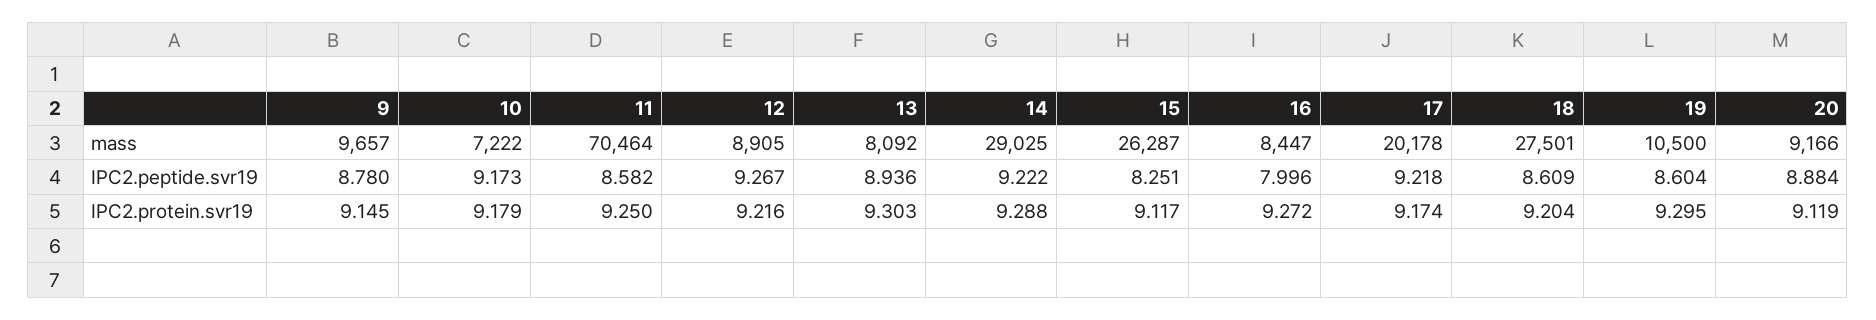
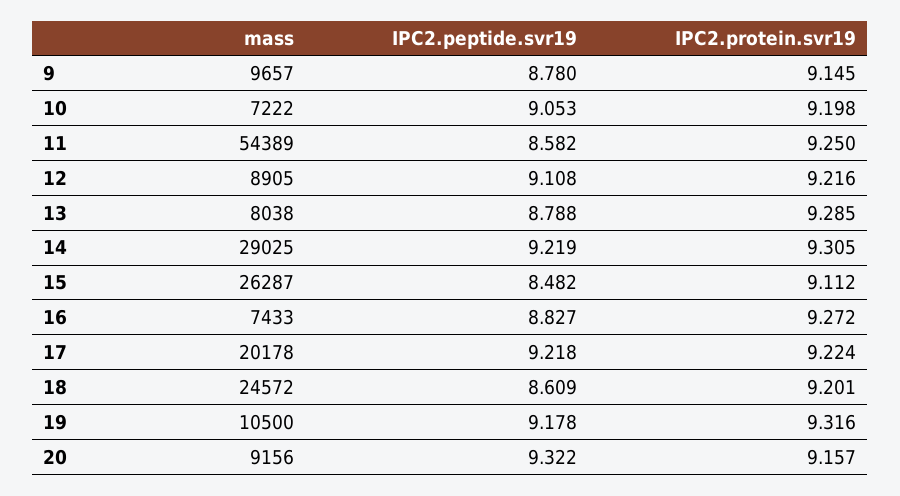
11, mass: 70464 -> 54389
13, mass: 8092 -> 8038
16, mass: 8447 -> 7433
18, mass: 27501 -> 24572
20, mass: 9166 -> 9156
10, IPC2.peptide.svr19: 9.173 -> 9.053
12, IPC2.peptide.svr19: 9.267 -> 9.108
13, IPC2.peptide.svr19: 8.936 -> 8.788
14, IPC2.peptide.svr19: 9.222 -> 9.219
15, IPC2.peptide.svr19: 8.251 -> 8.482
16, IPC2.peptide.svr19: 7.996 -> 8.827
19, IPC2.peptide.svr19: 8.604 -> 9.178
20, IPC2.peptide.svr19: 8.884 -> 9.322
10, IPC2.protein.svr19: 9.179 -> 9.198
13, IPC2.protein.svr19: 9.303 -> 9.285
14, IPC2.protein.svr19: 9.288 -> 9.305
15, IPC2.protein.svr19: 9.117 -> 9.112
17, IPC2.protein.svr19: 9.174 -> 9.224
18, IPC2.protein.svr19: 9.204 -> 9.201
19, IPC2.protein.svr19: 9.295 -> 9.316
20, IPC2.protein.svr19: 9.119 -> 9.157

